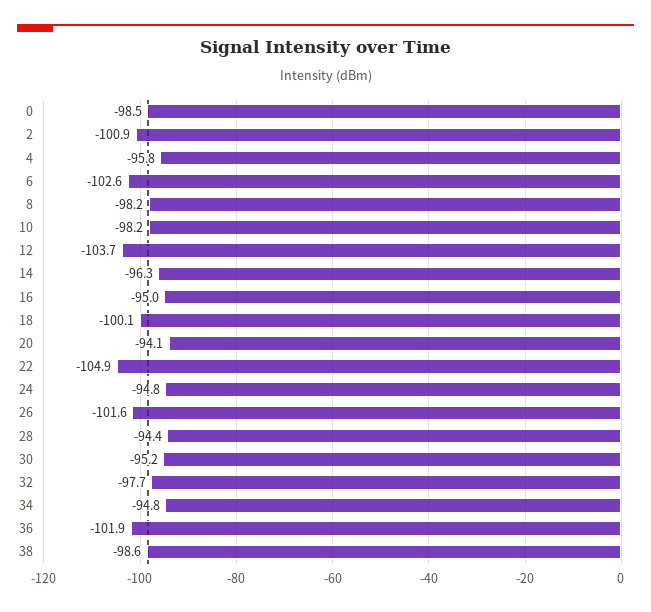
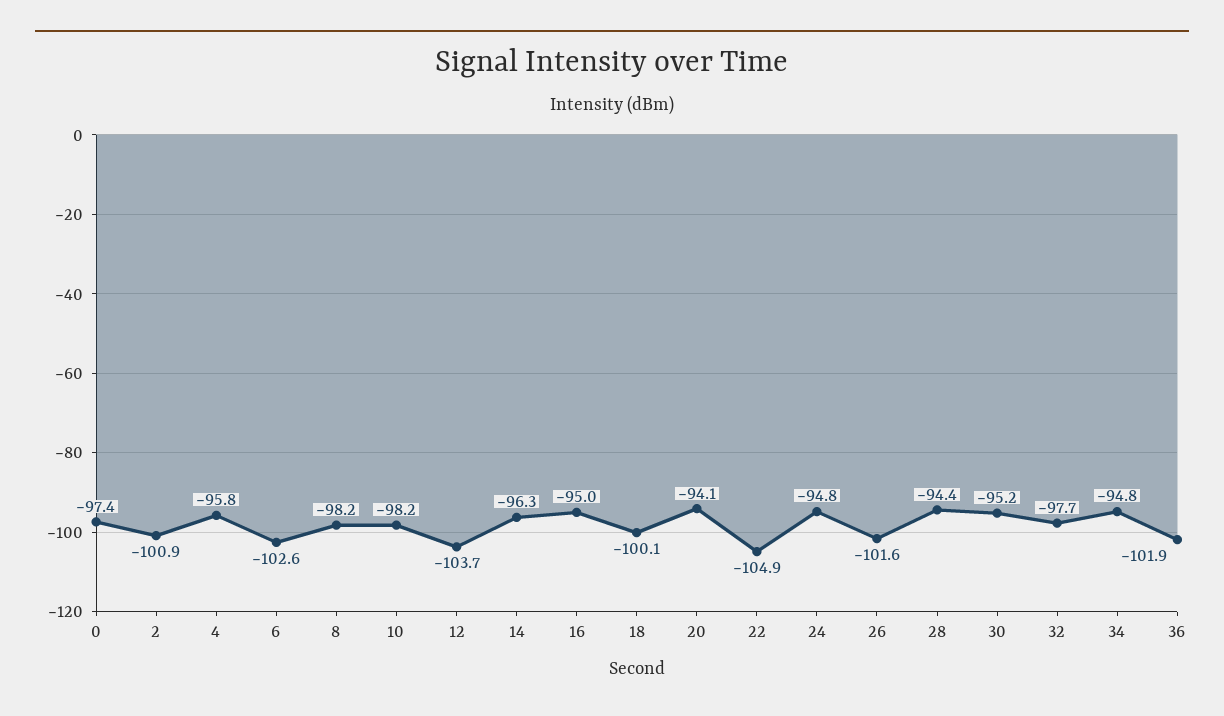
0: -98.5 -> -97.4
38: -98.6 -> none

